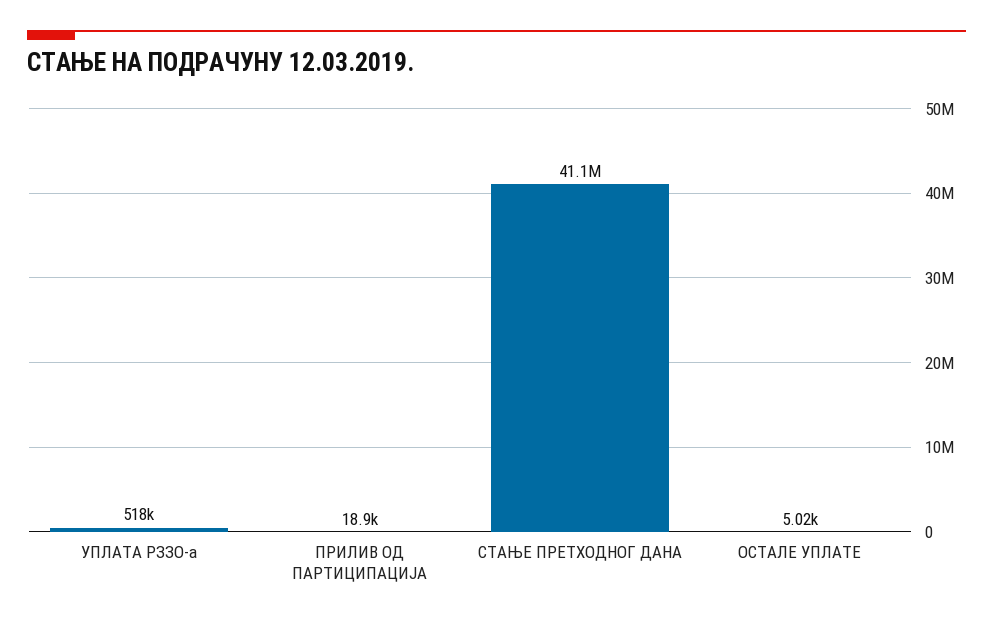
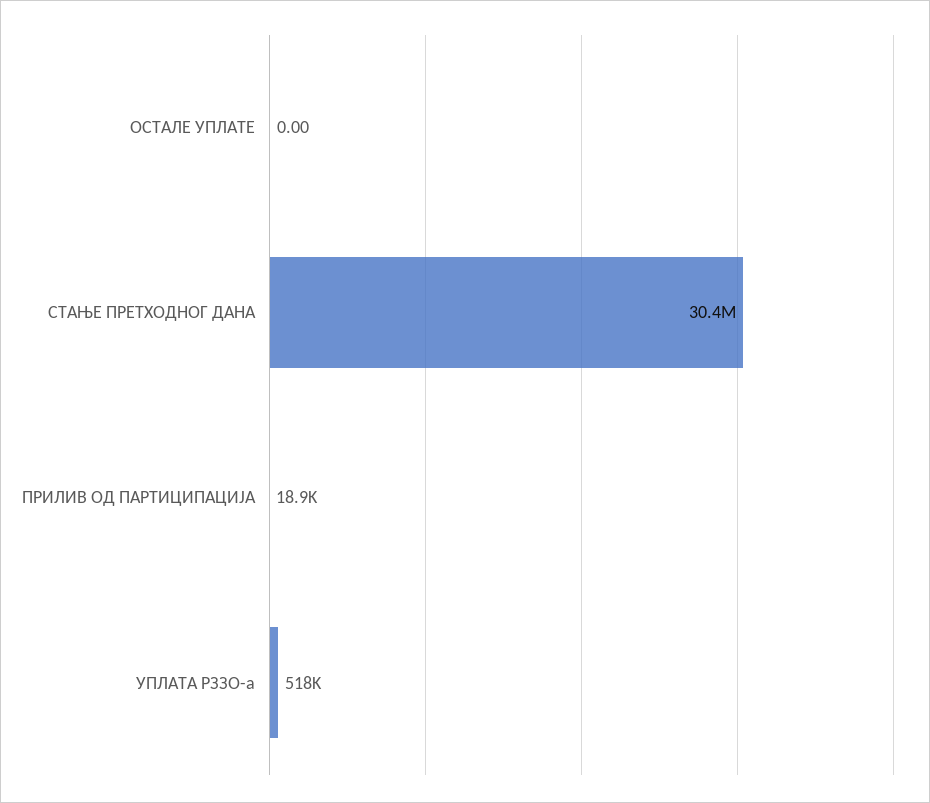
СТАЊЕ ПРЕТХОДНОГ ДАНА: 41100000 -> 30400000
ОСТАЛЕ УПЛАТЕ: 5020 -> 0

